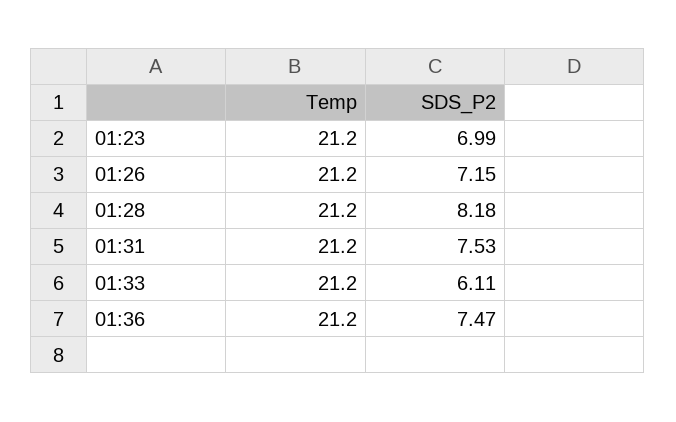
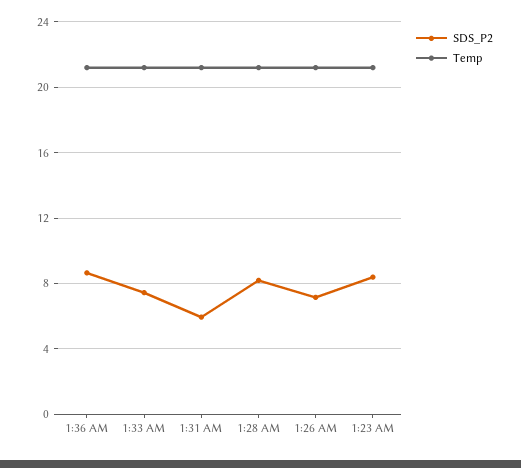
SDS_P2, 01:23: 6.99 -> 8.5
SDS_P2, 01:31: 7.53 -> 6
SDS_P2, 01:33: 6.11 -> 7.5
SDS_P2, 01:36: 7.47 -> 8.5

